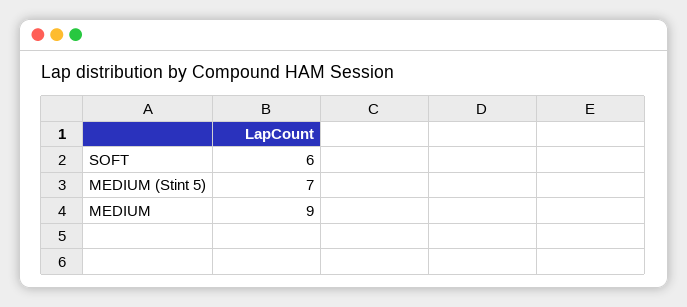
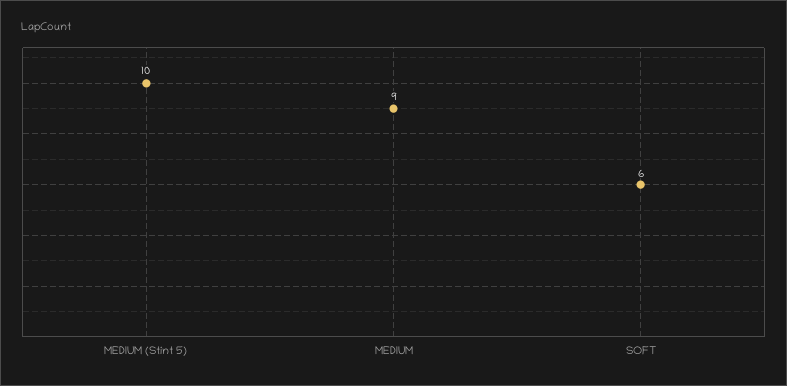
MEDIUM (Stint 5): 7 -> 10

